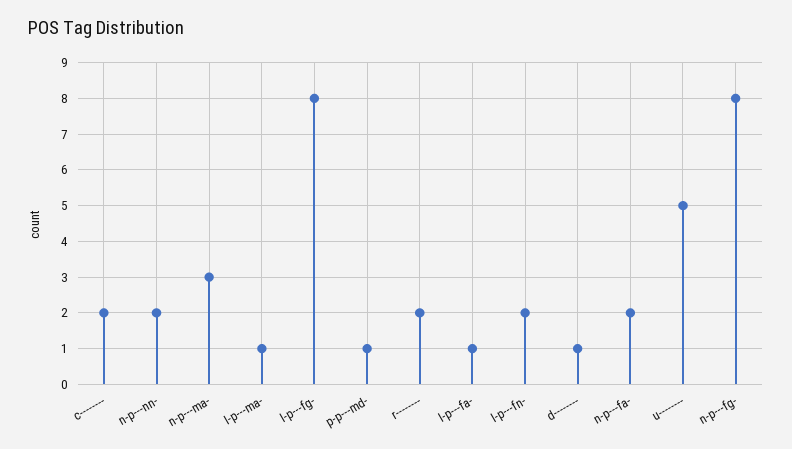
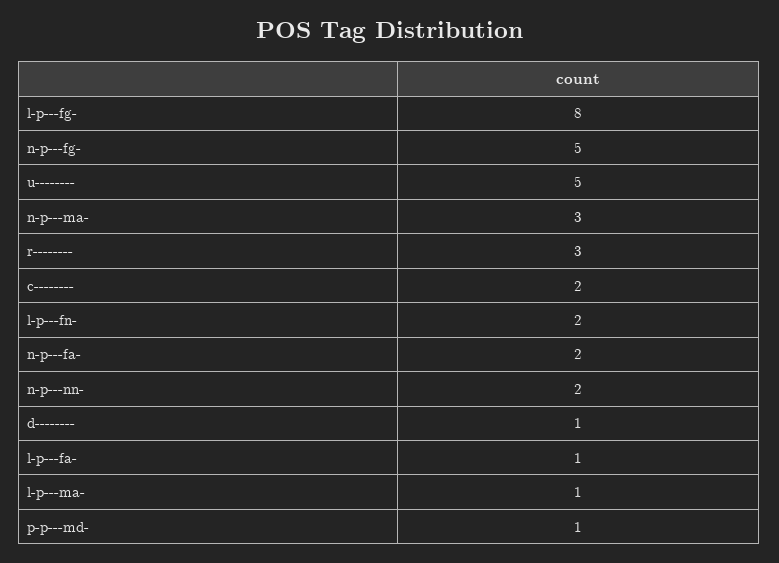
r--------: 2 -> 3
n-p---fg-: 8 -> 5

